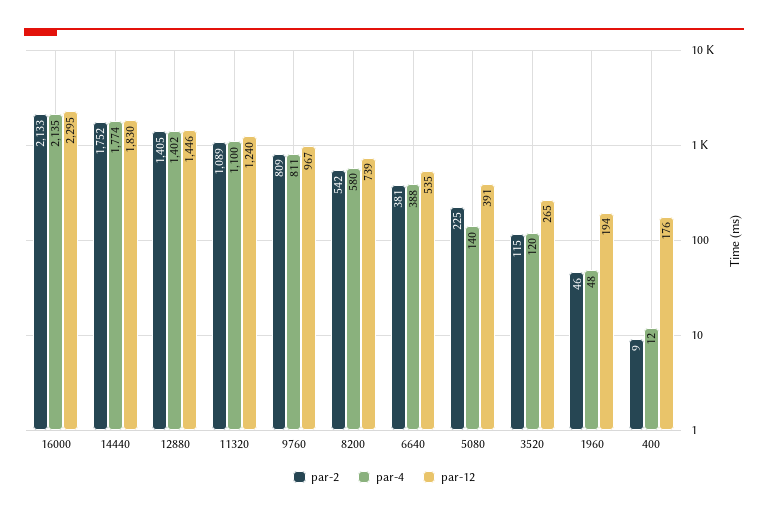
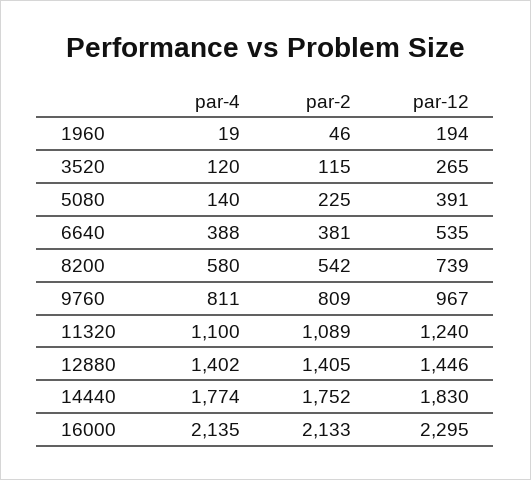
par-4, 1960: 48 -> 19
par-2, 400: 9 -> none
par-4, 400: 12 -> none
par-12, 400: 176 -> none

